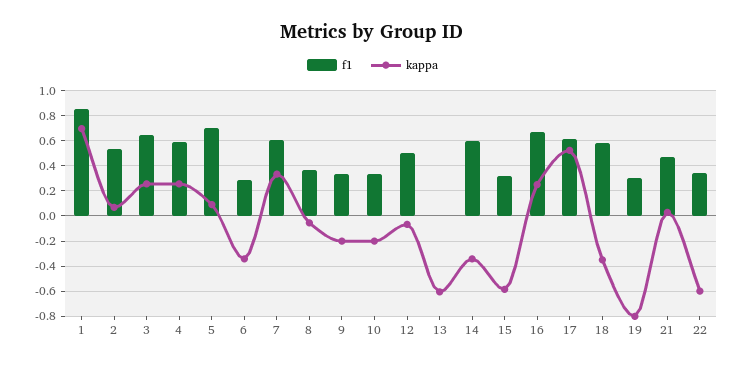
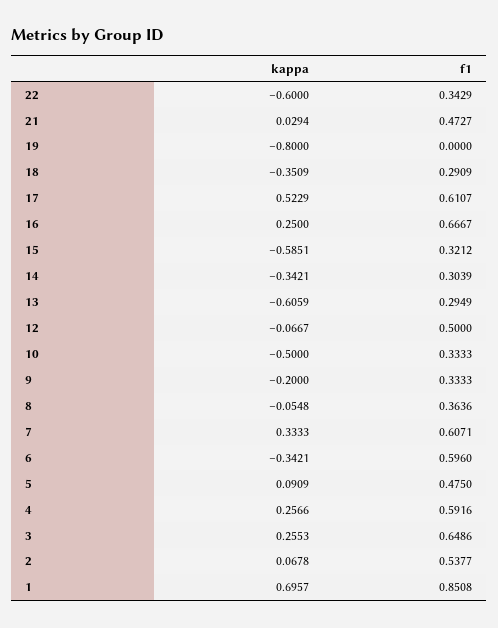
f1, 5: 0.7 -> 0.475
f1, 6: 0.3 -> 0.596
kappa, 10: -0.2 -> -0.5
f1, 13: 0 -> 0.2949
f1, 14: 0.6 -> 0.3039
f1, 18: 0.6 -> 0.2909
f1, 19: 0.3 -> 0

